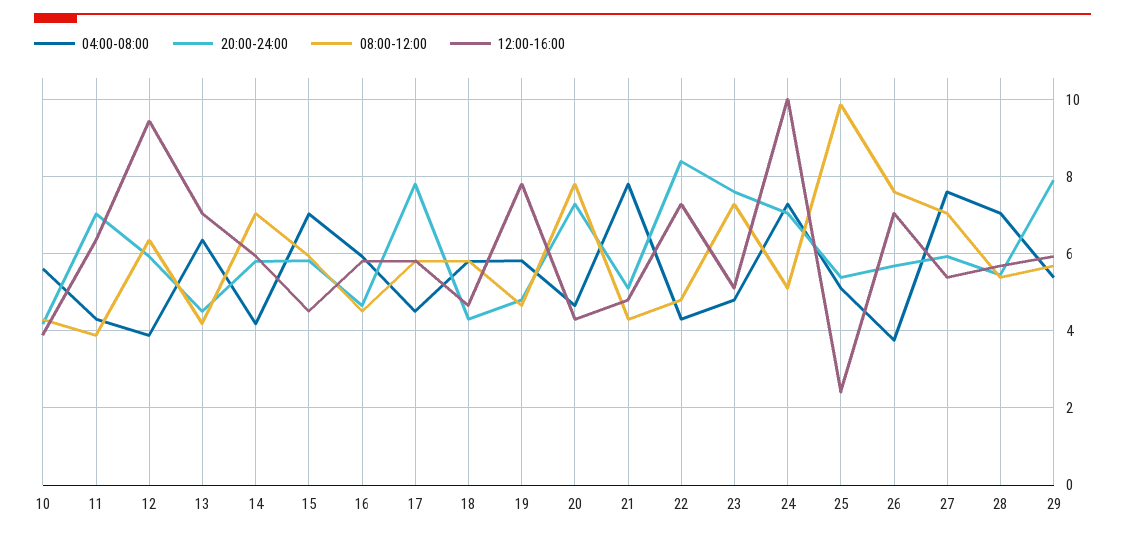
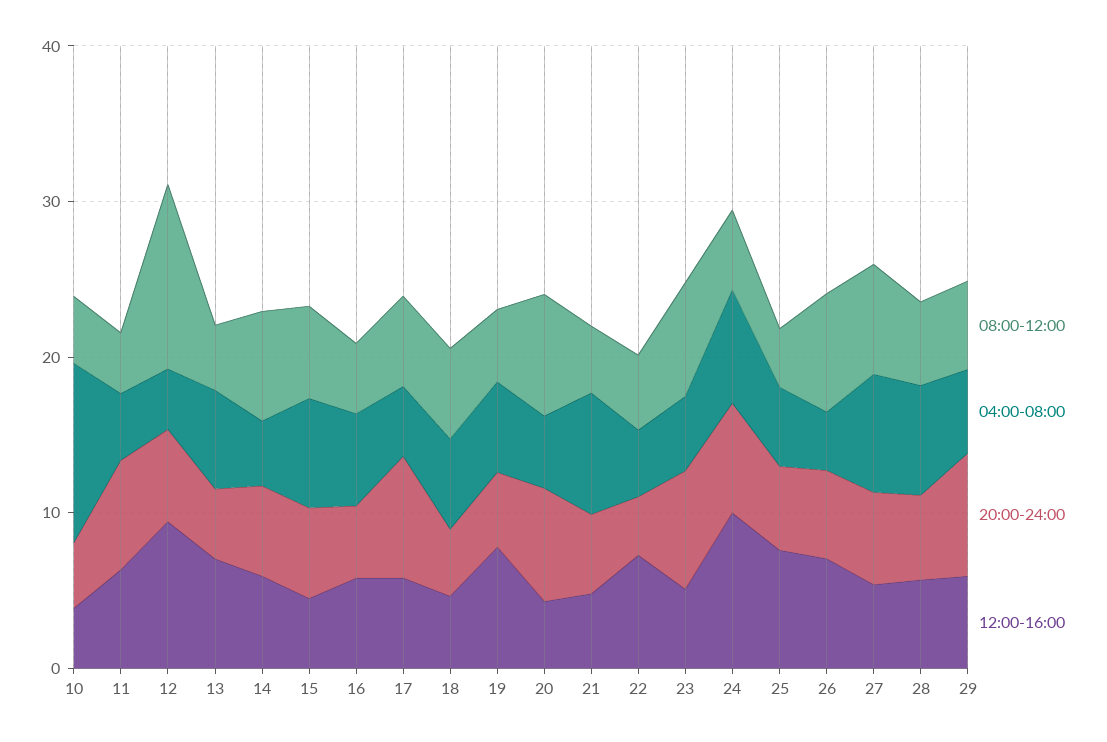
04:00-08:00, 10: 5.6 -> 12
08:00-12:00, 12: 6.4 -> 12
20:00-24:00, 22: 8.4 -> 4
08:00-12:00, 25: 9.8 -> 4
12:00-16:00, 25: 2.4 -> 8

